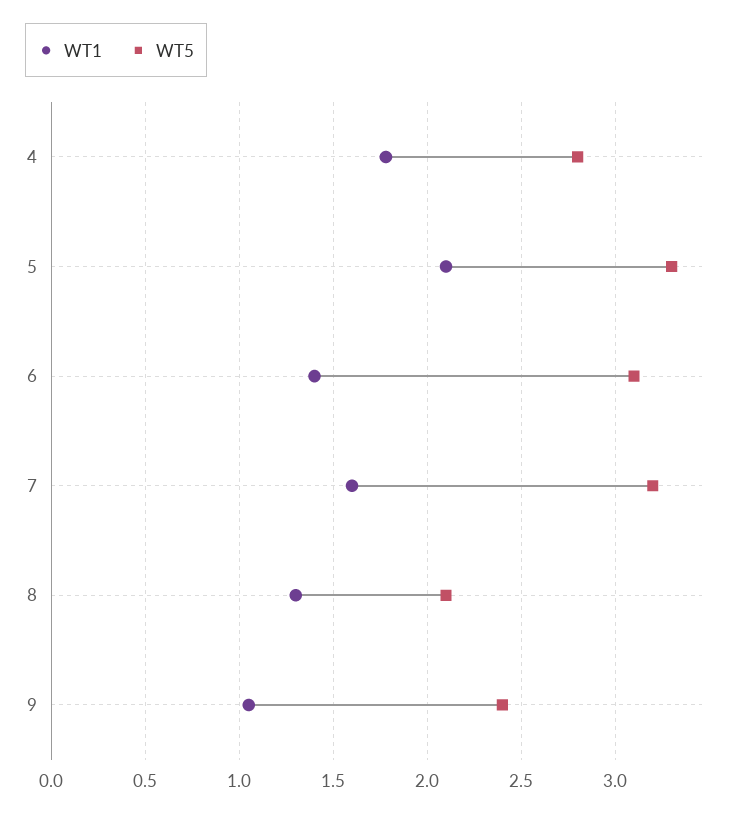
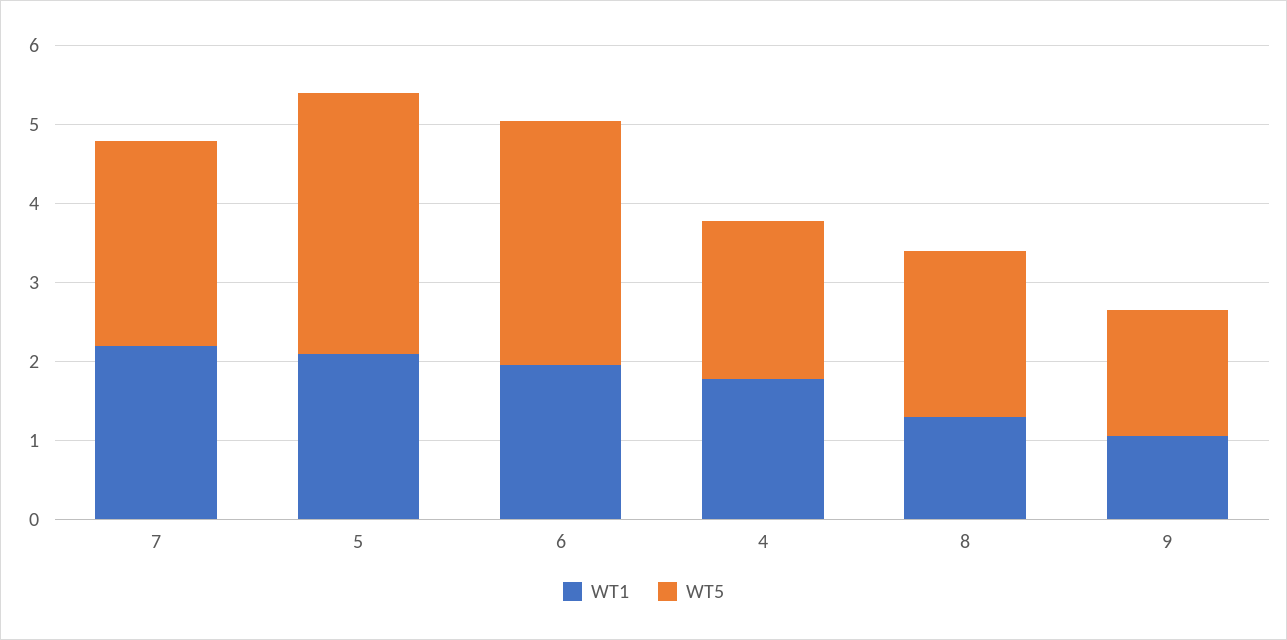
WT5, 4: 2.8 -> 2
WT1, 6: 1.4 -> 2
WT1, 7: 1.6 -> 2.2
WT5, 7: 3.2 -> 2.6
WT5, 9: 2.4 -> 1.6

